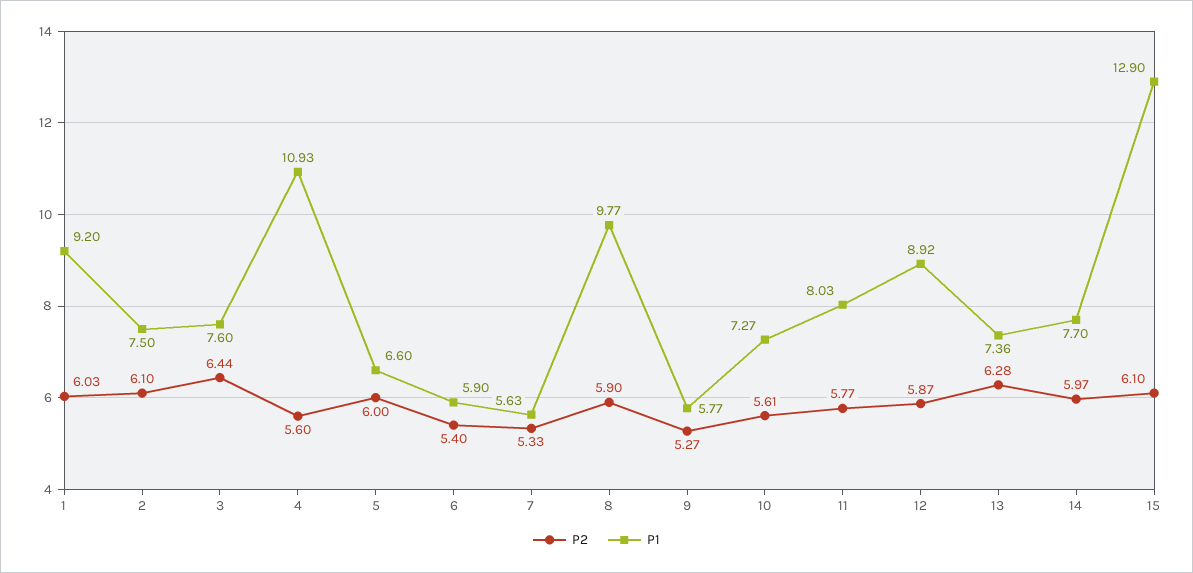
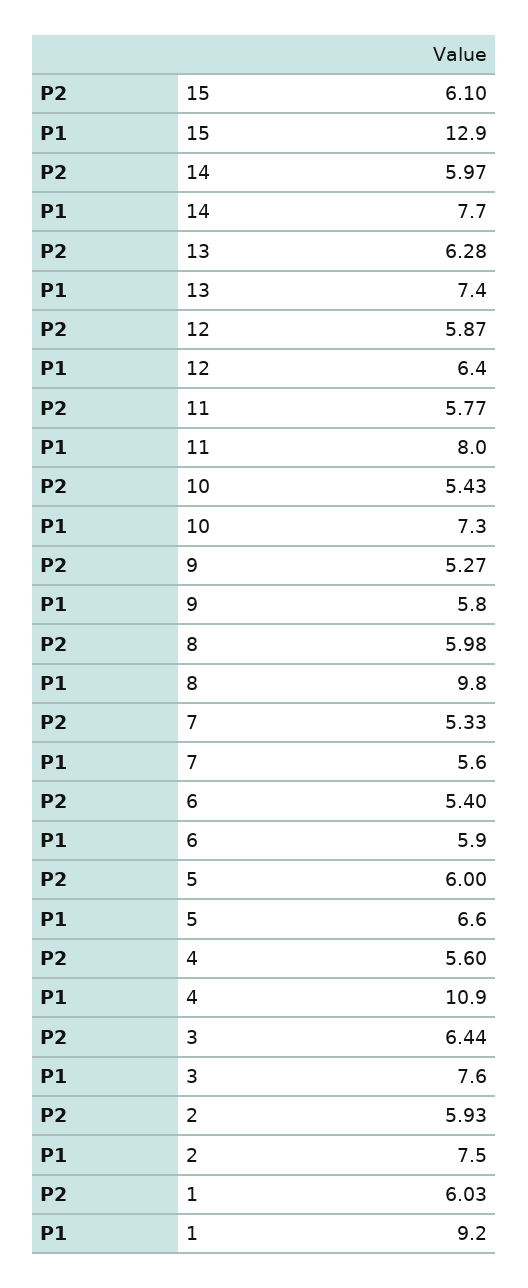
P2, 2: 6.1 -> 5.93
P2, 8: 5.9 -> 5.98
P2, 10: 5.61 -> 5.43
P1, 12: 8.92 -> 6.4

